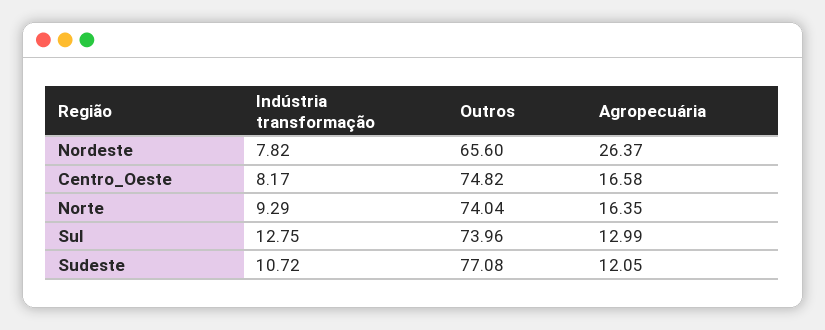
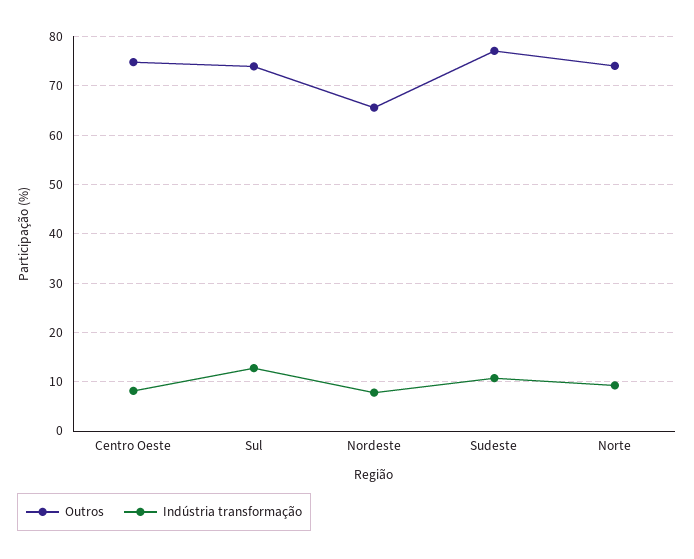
Agropecuária, Nordeste: 26.37 -> none
Agropecuária, Centro_Oeste: 16.58 -> none
Agropecuária, Norte: 16.35 -> none
Agropecuária, Sul: 12.99 -> none
Agropecuária, Sudeste: 12.05 -> none

